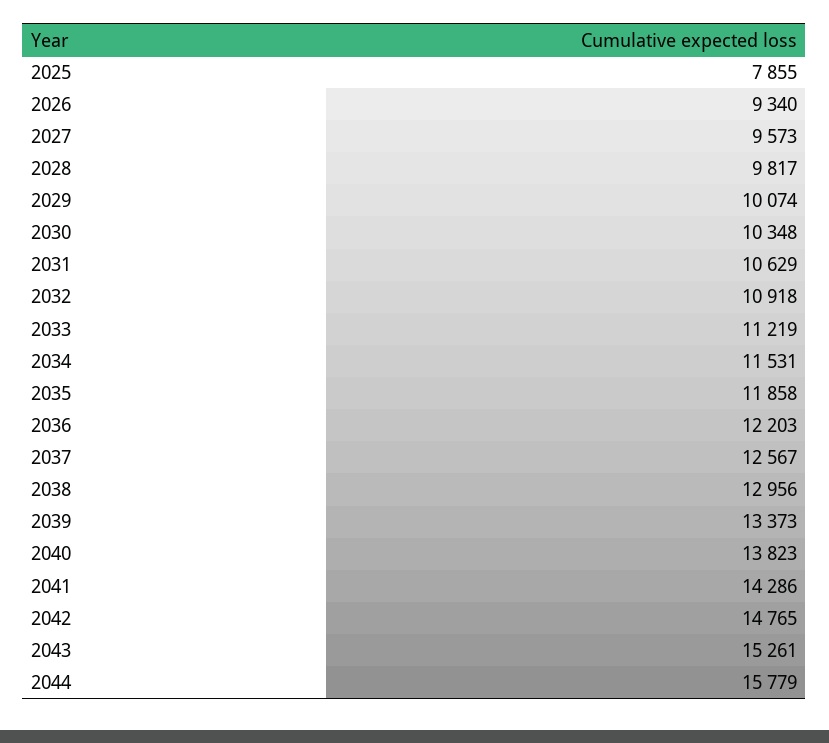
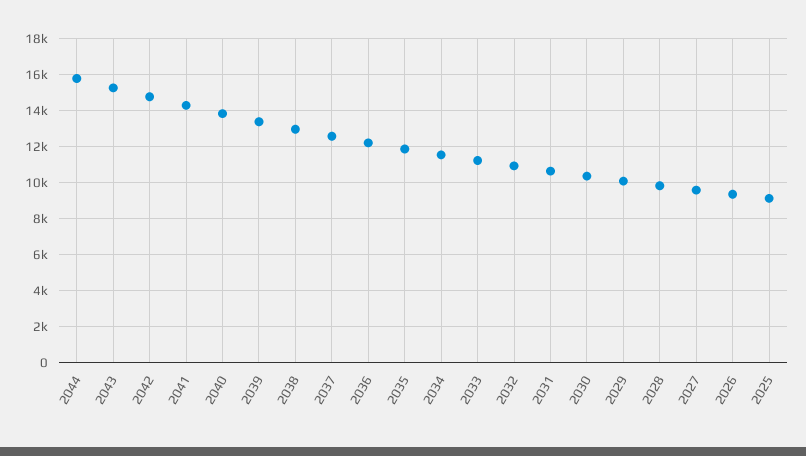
2025: 7855 -> 9000

